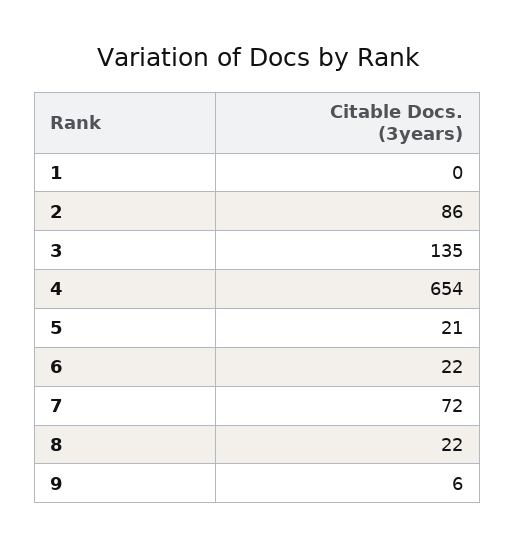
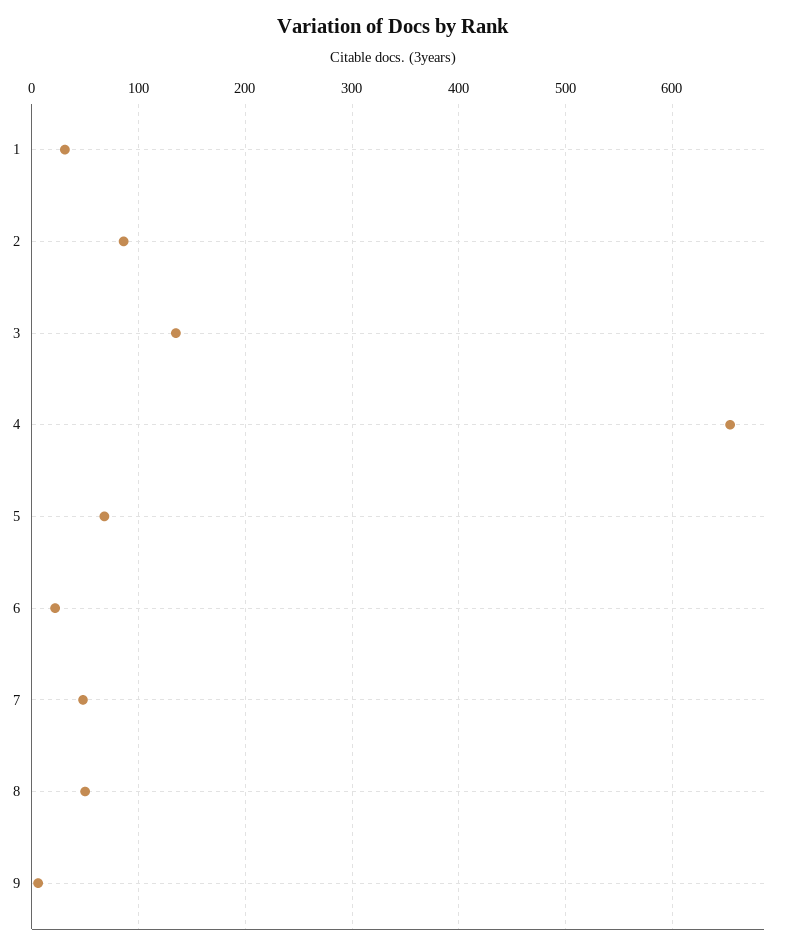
1: 0 -> 30
5: 21 -> 70
7: 72 -> 50
8: 22 -> 50

